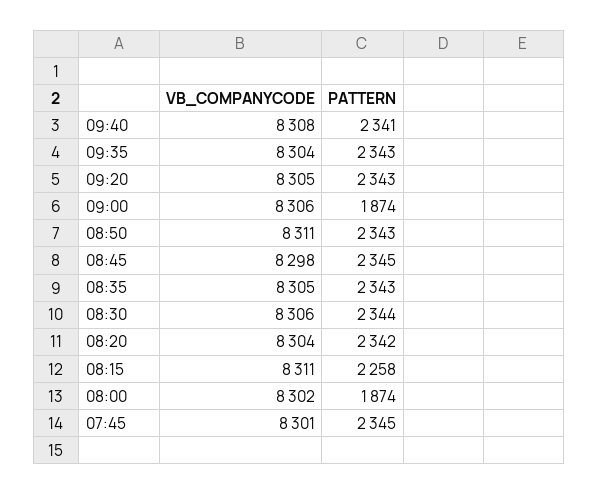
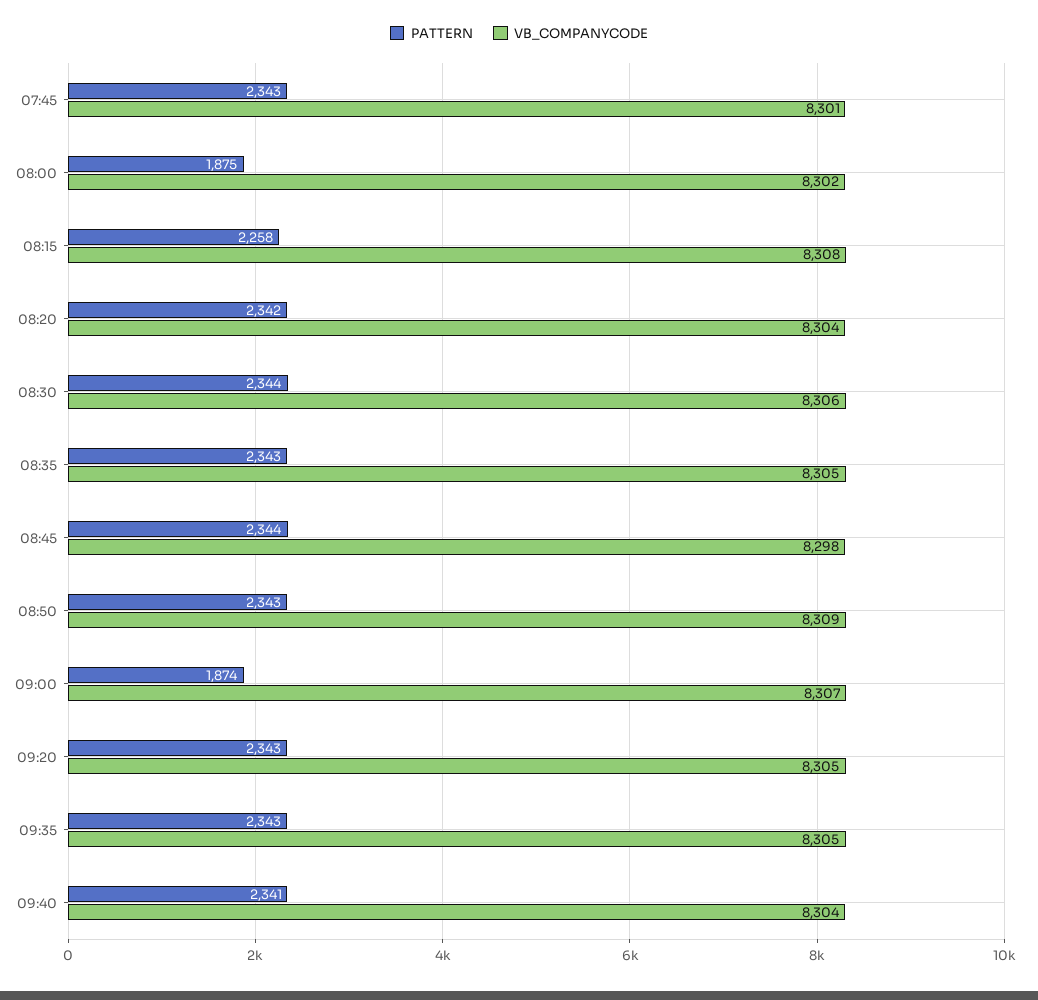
VB_COMPANYCODE, 09:40: 8308 -> 8304
VB_COMPANYCODE, 09:35: 8304 -> 8305
VB_COMPANYCODE, 09:00: 8306 -> 8307
VB_COMPANYCODE, 08:50: 8311 -> 8309
PATTERN, 08:45: 2345 -> 2344
VB_COMPANYCODE, 08:15: 8311 -> 8308
PATTERN, 08:00: 1874 -> 1875
PATTERN, 07:45: 2345 -> 2343

